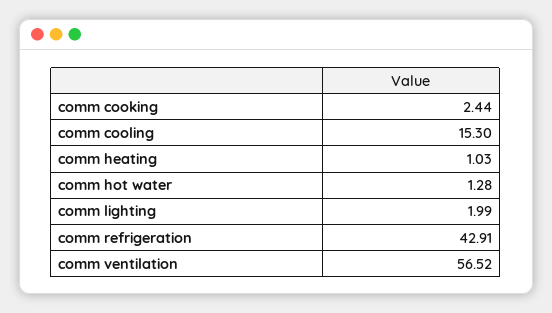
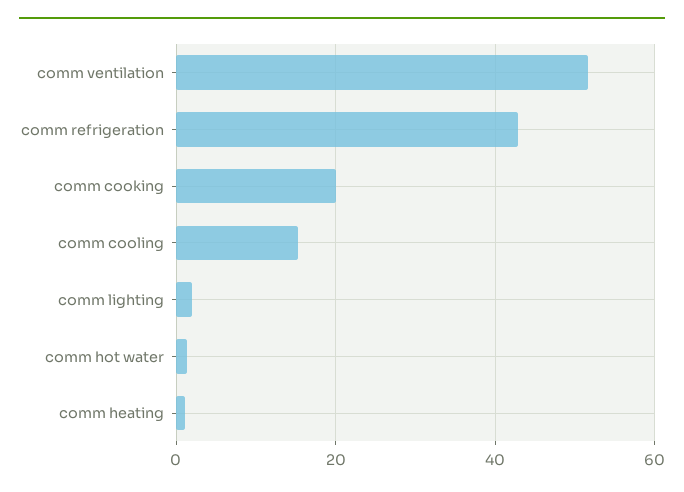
comm cooking: 2.44 -> 20
comm ventilation: 56.52 -> 52

